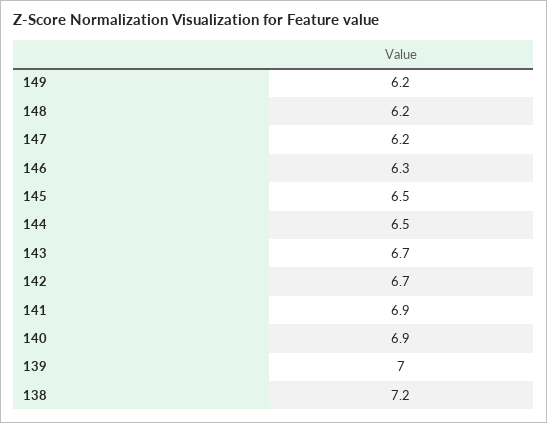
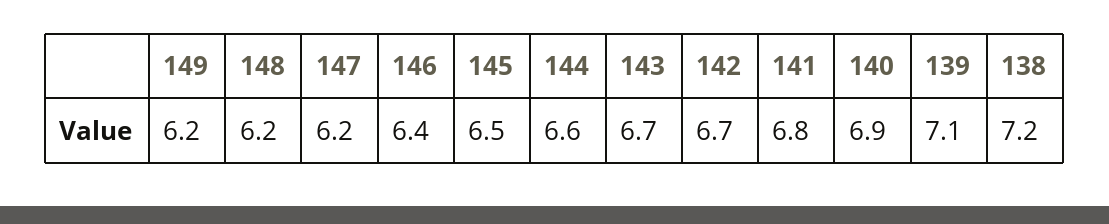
146: 6.3 -> 6.4
144: 6.5 -> 6.6
141: 6.9 -> 6.8
139: 7 -> 7.1

